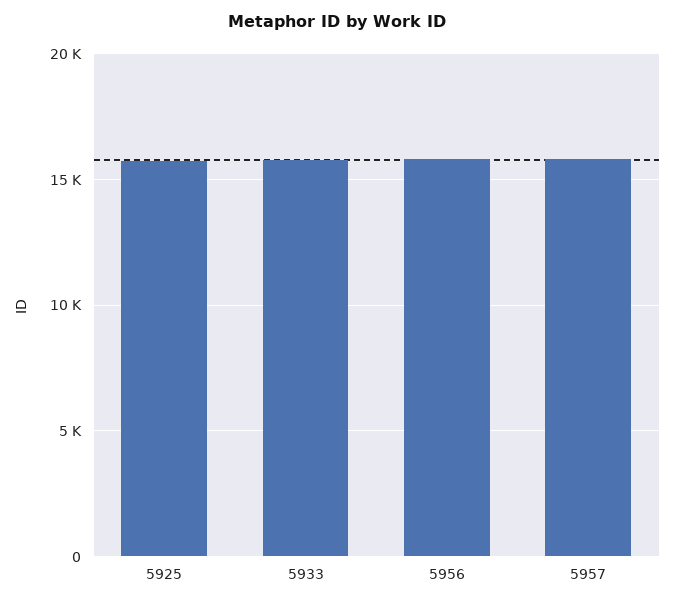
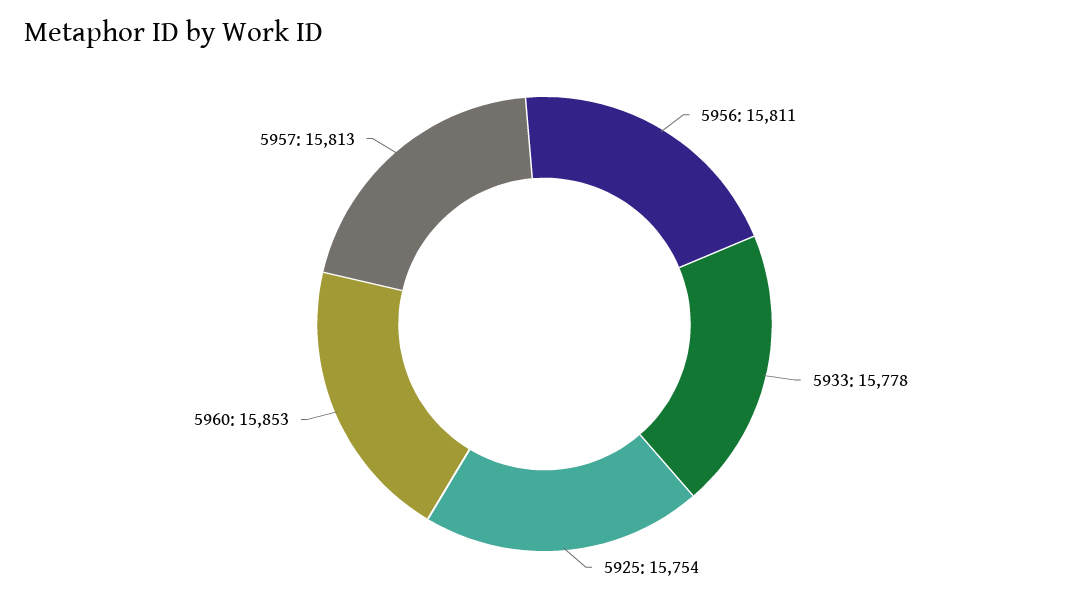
5960: none -> 15853

